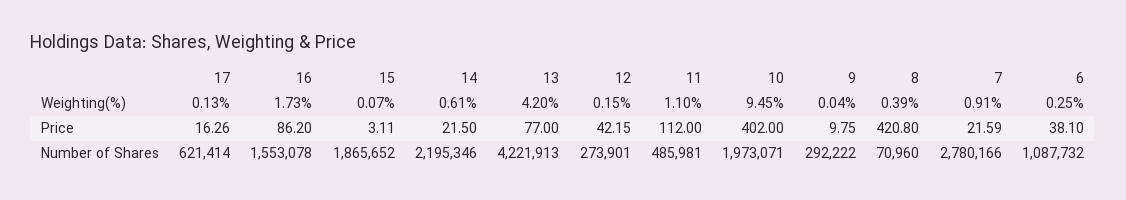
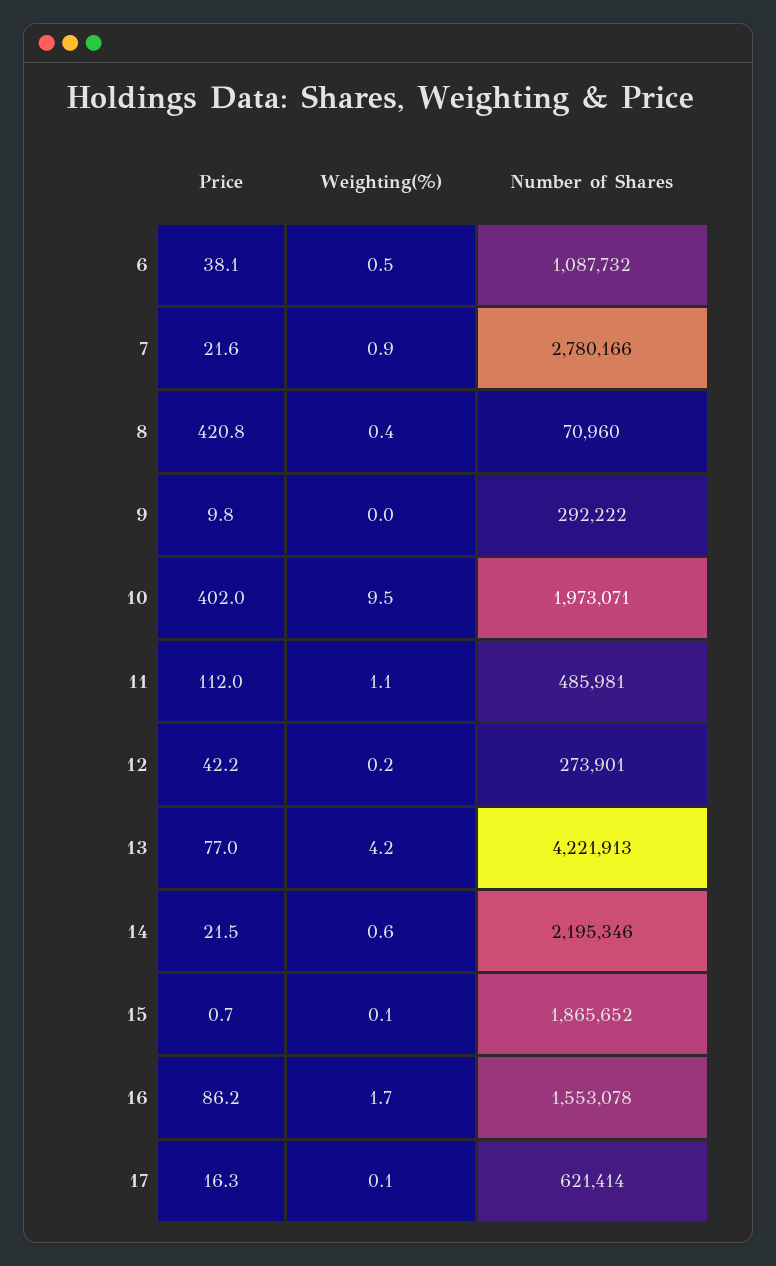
6, Weighting(%): 0.25 -> 0.5
15, Price: 3.11 -> 0.7

